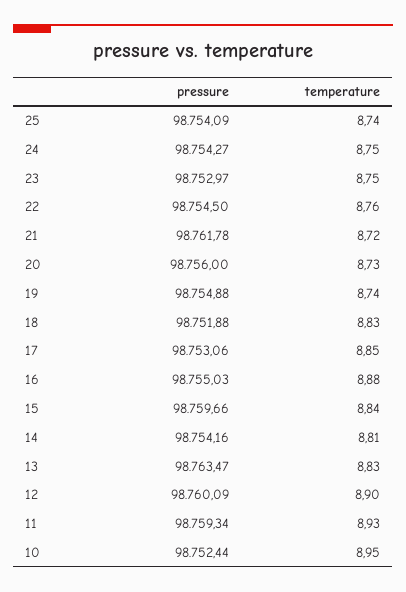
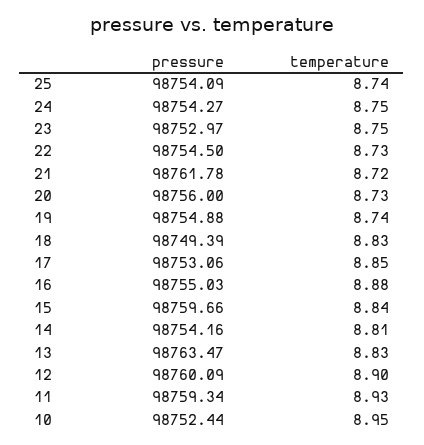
temperature, 22: 8.76 -> 8.73
pressure, 18: 98751.88 -> 98749.39

